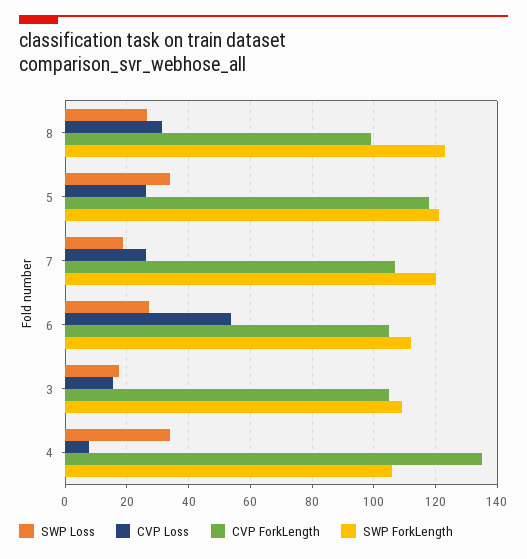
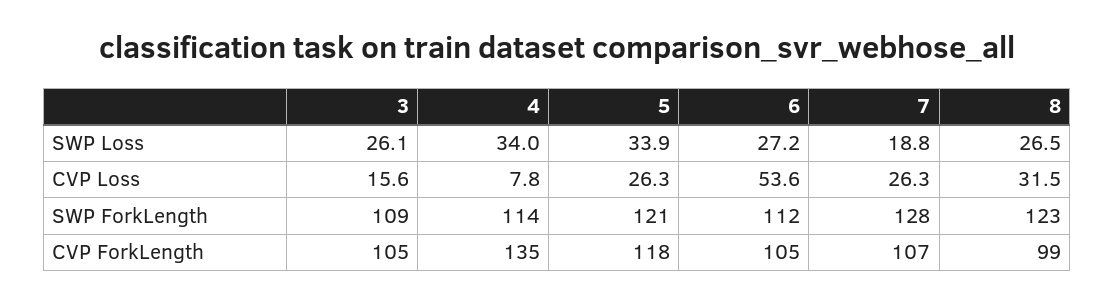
SWP ForkLength, 7: 120 -> 128
SWP Loss, 3: 18 -> 26.1
SWP ForkLength, 4: 106 -> 114

